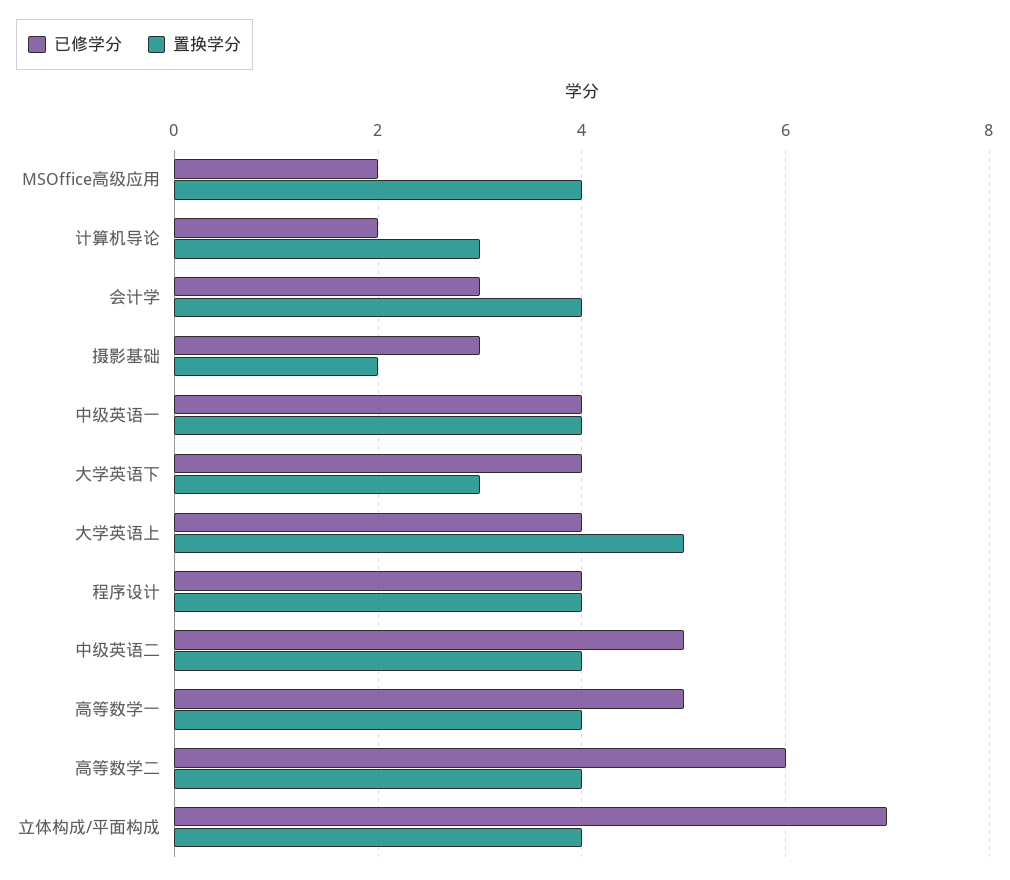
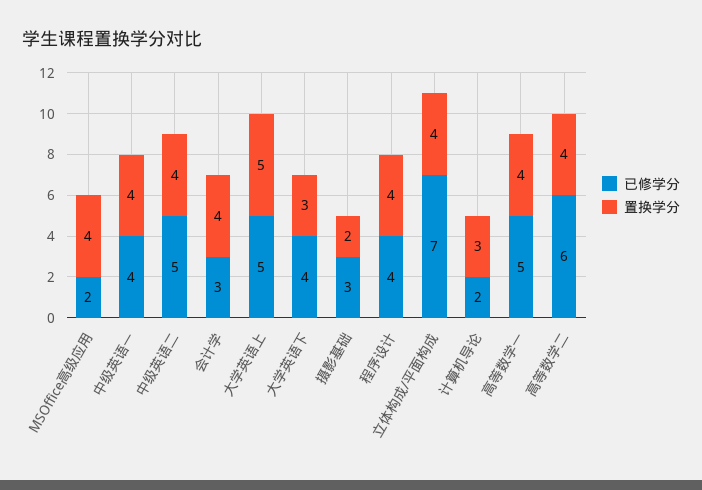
已修学分, 大学英语上: 4 -> 5

